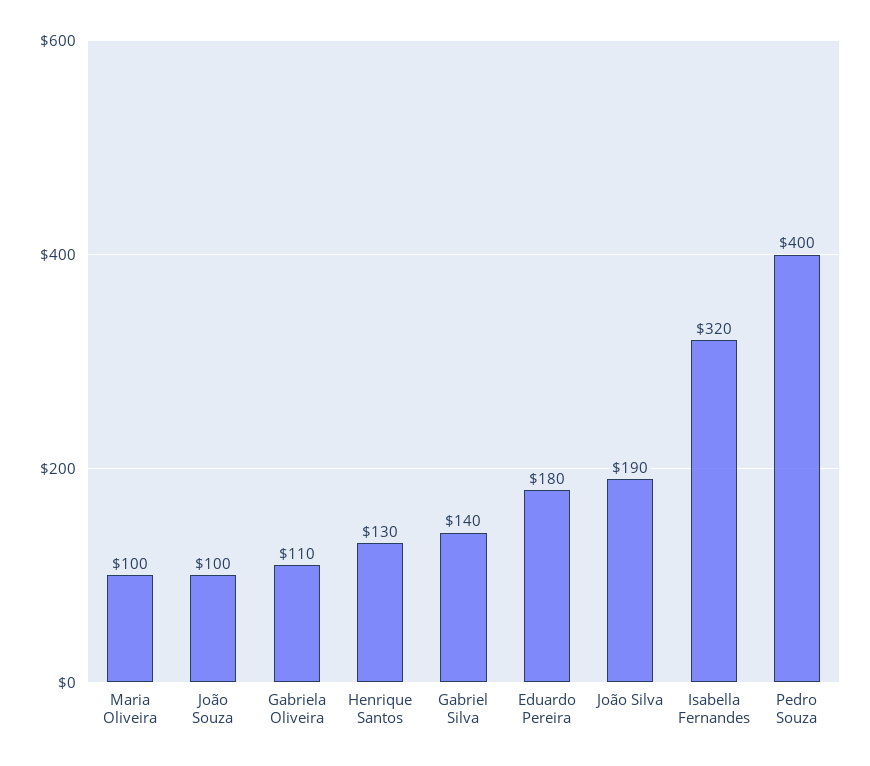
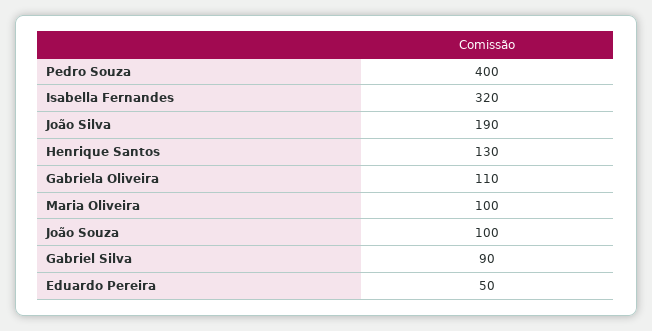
Gabriel Silva: 140 -> 90
Eduardo Pereira: 180 -> 50

